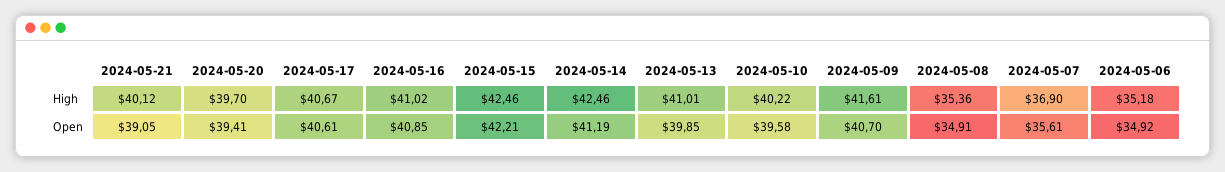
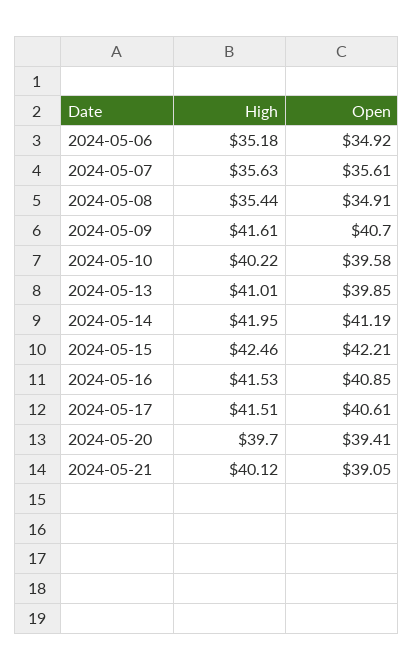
2024-05-17, High: 40.67 -> 41.51
2024-05-16, High: 41.02 -> 41.53
2024-05-14, High: 42.46 -> 41.95
2024-05-08, High: 35.36 -> 35.44
2024-05-07, High: 36.9 -> 35.63

